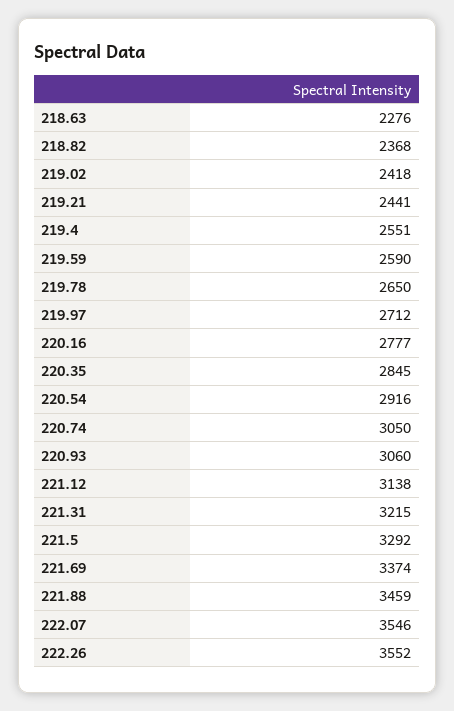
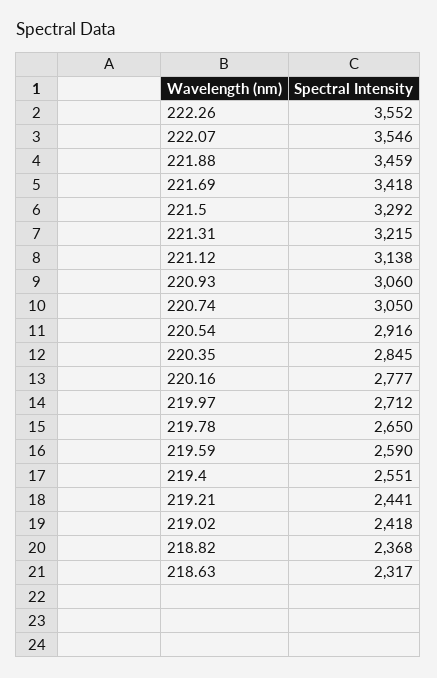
218.63: 2276 -> 2317
221.69: 3374 -> 3418

